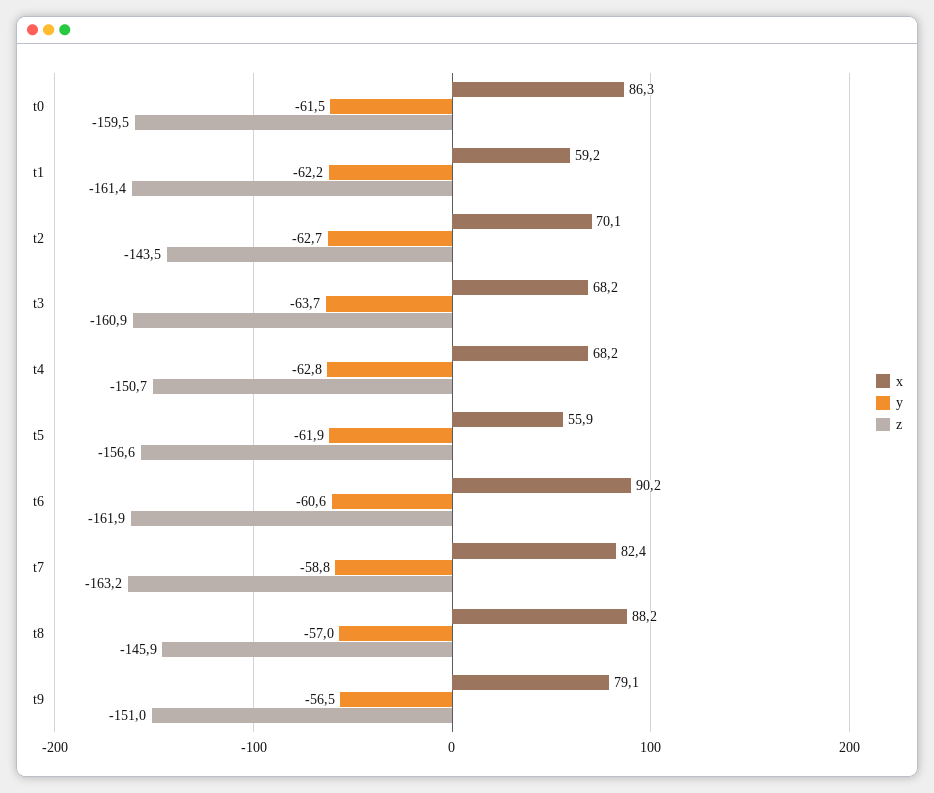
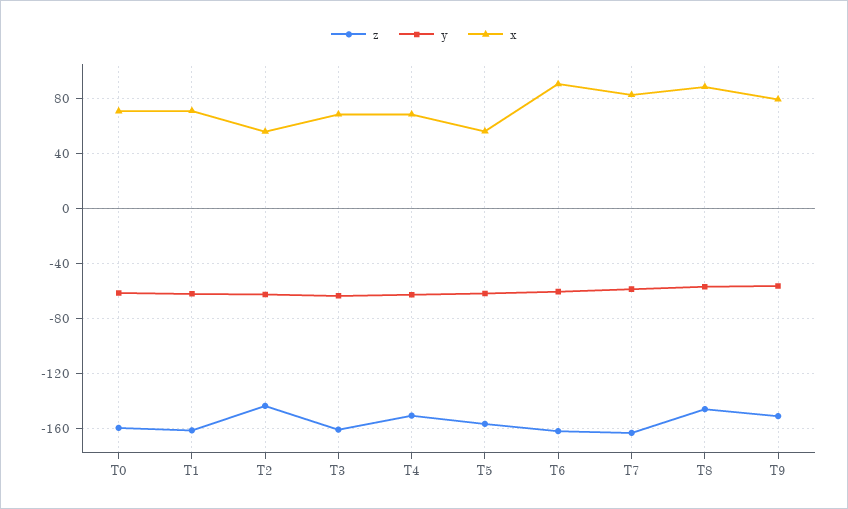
x, t0: 86.3 -> 70
x, t1: 59.2 -> 70
x, t2: 70.1 -> 55

